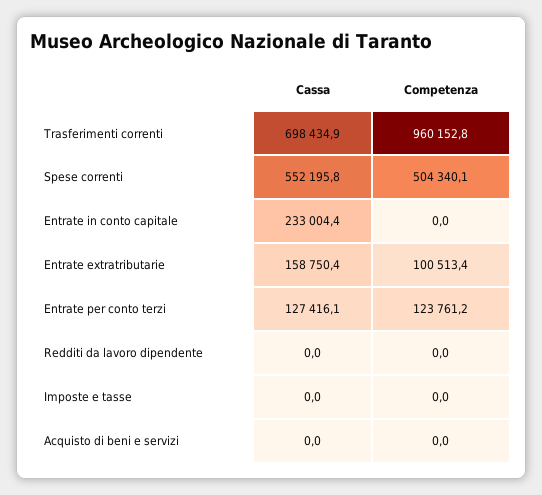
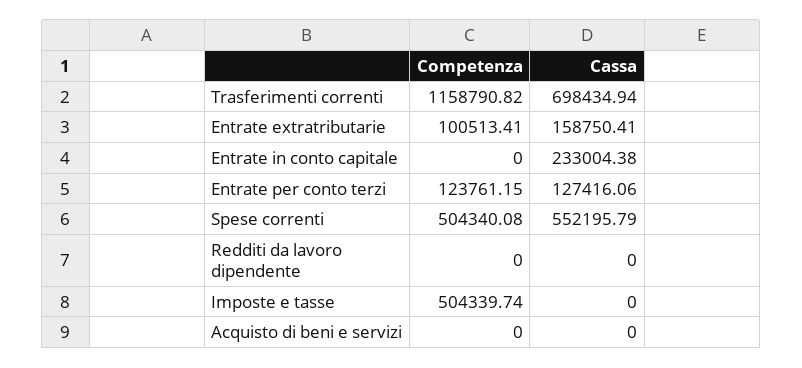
Competenza, Trasferimenti correnti: 960152.8 -> 1158790.82
Competenza, Imposte e tasse: 0 -> 504339.74

